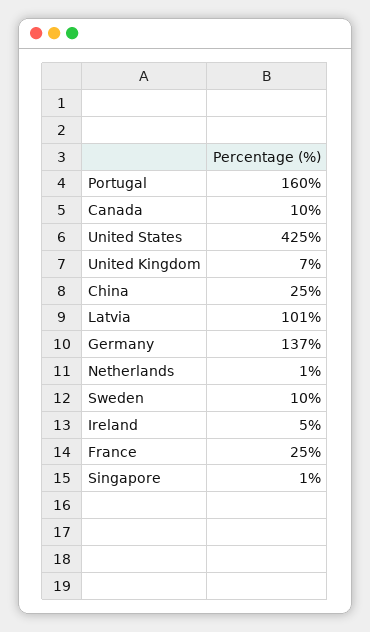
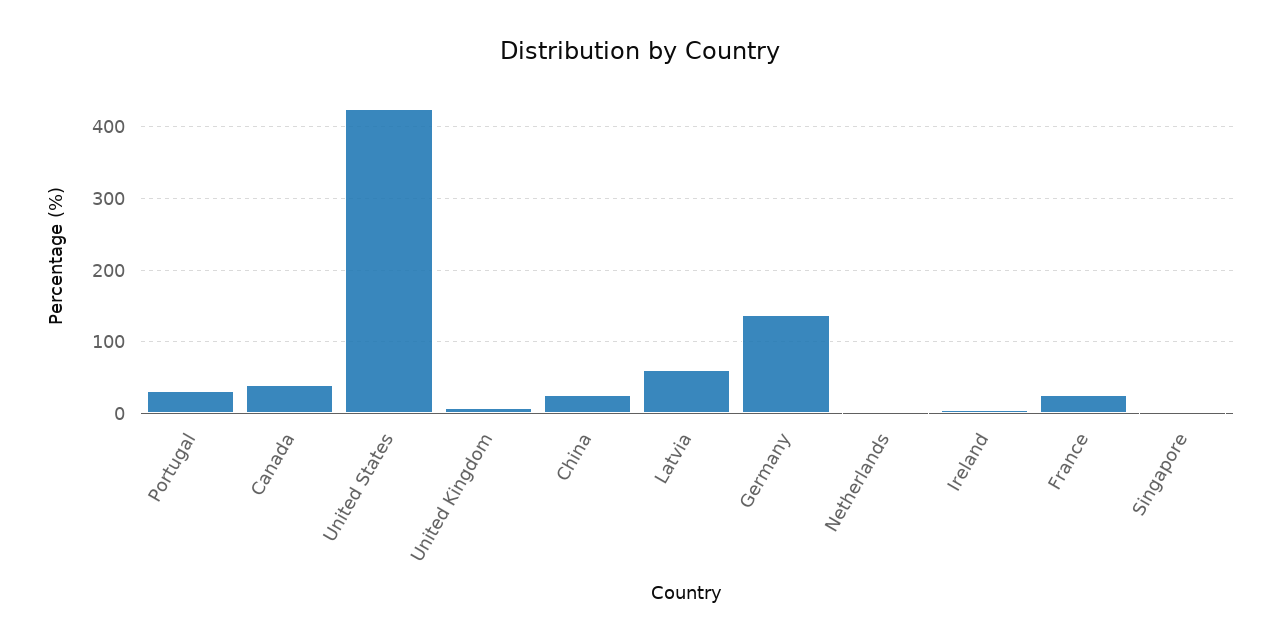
Portugal: 160 -> 30
Canada: 10 -> 40
Latvia: 101 -> 60
Sweden: 10 -> none

